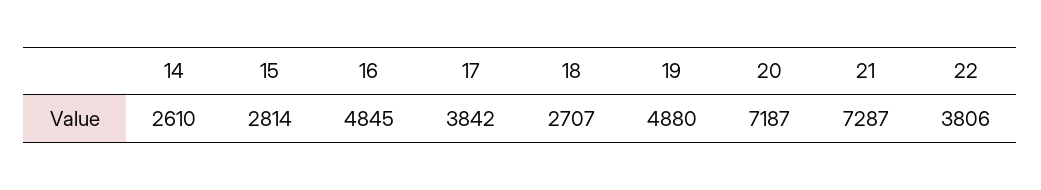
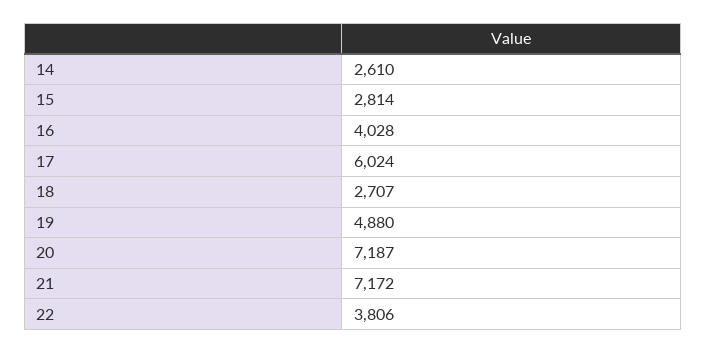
16: 4845 -> 4028
17: 3842 -> 6024
21: 7287 -> 7172

